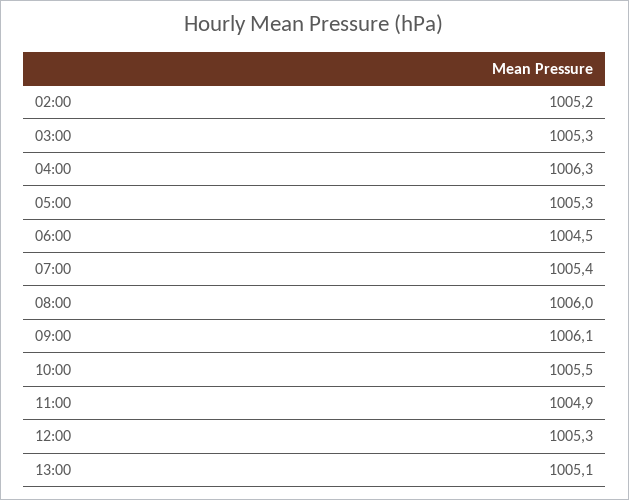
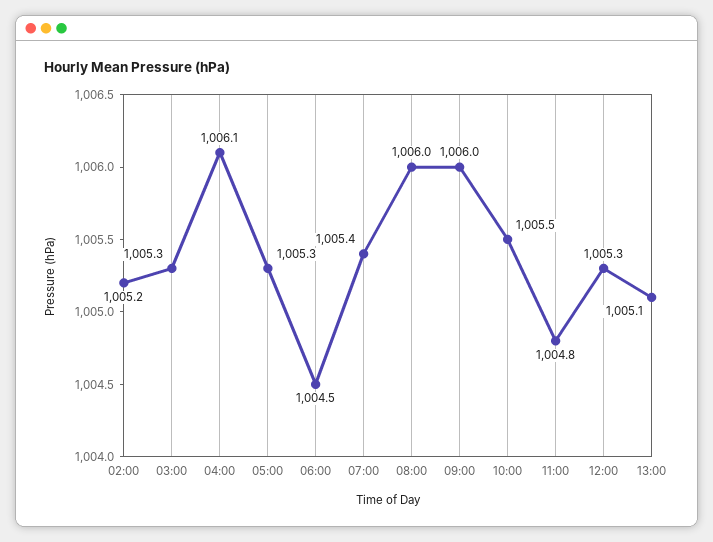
04:00: 1006.3 -> 1006.1
09:00: 1006.1 -> 1006
11:00: 1004.9 -> 1004.8

